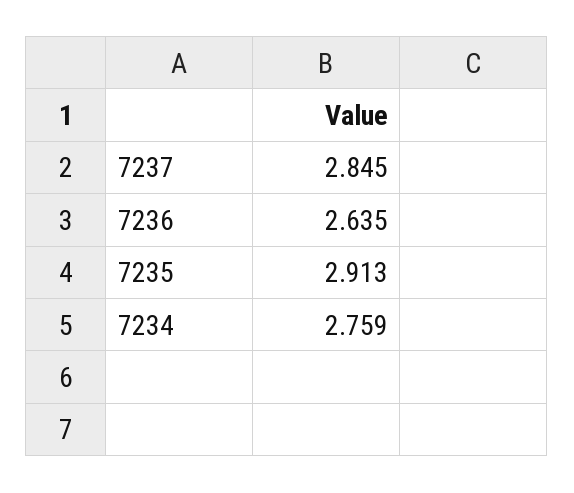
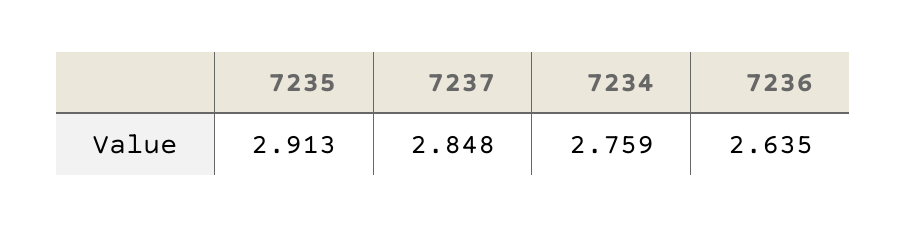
7237: 2.845 -> 2.848

